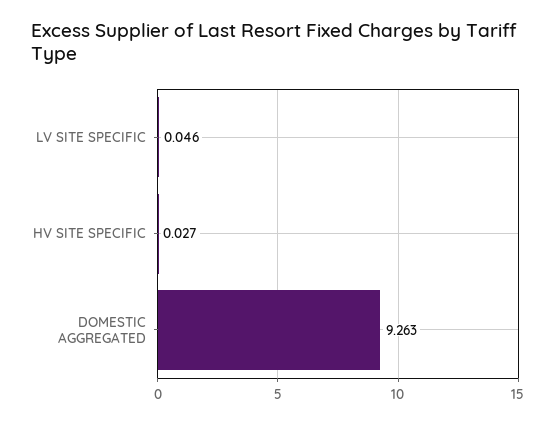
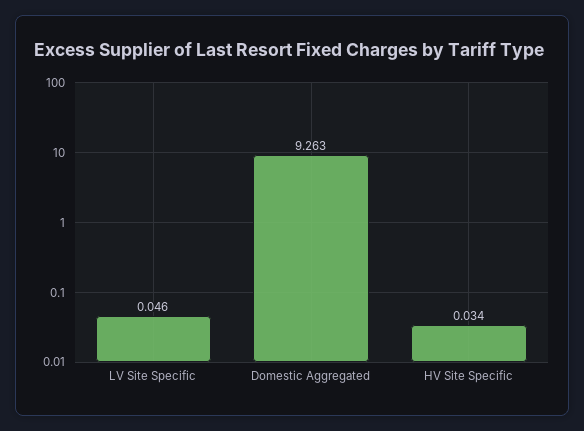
HV SITE SPECIFIC: 0.027 -> 0.034

